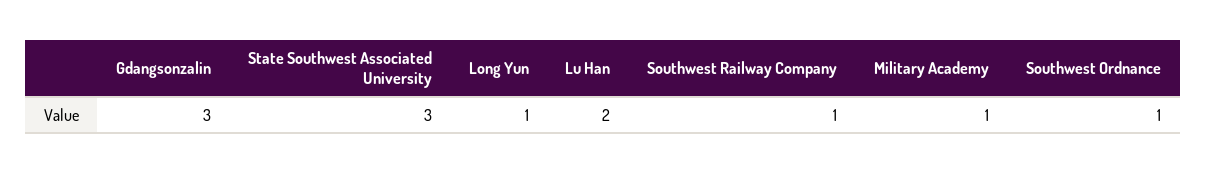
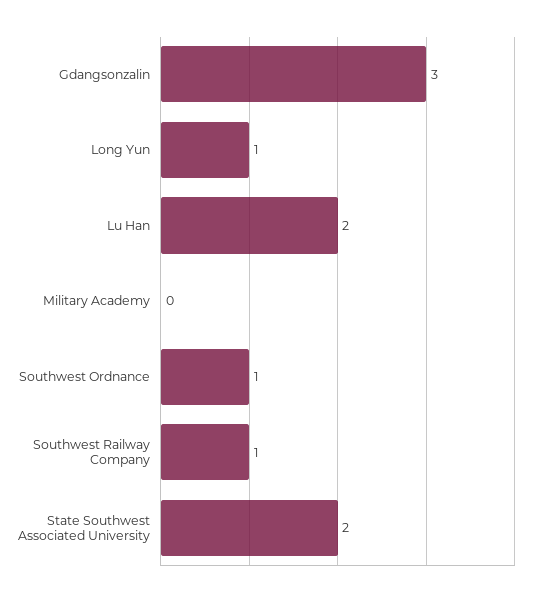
State Southwest Associated University: 3 -> 2
Military Academy: 1 -> 0

